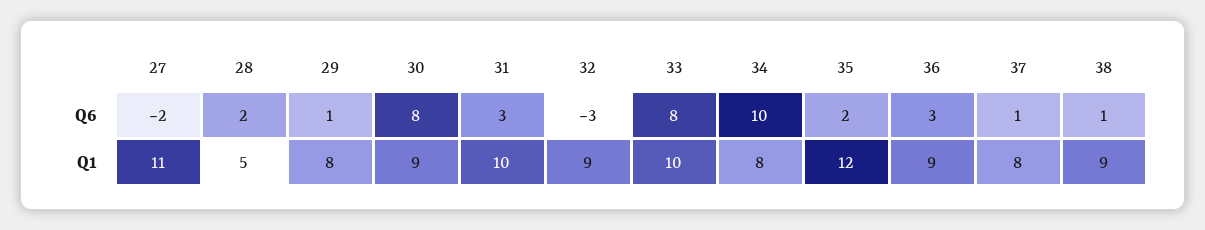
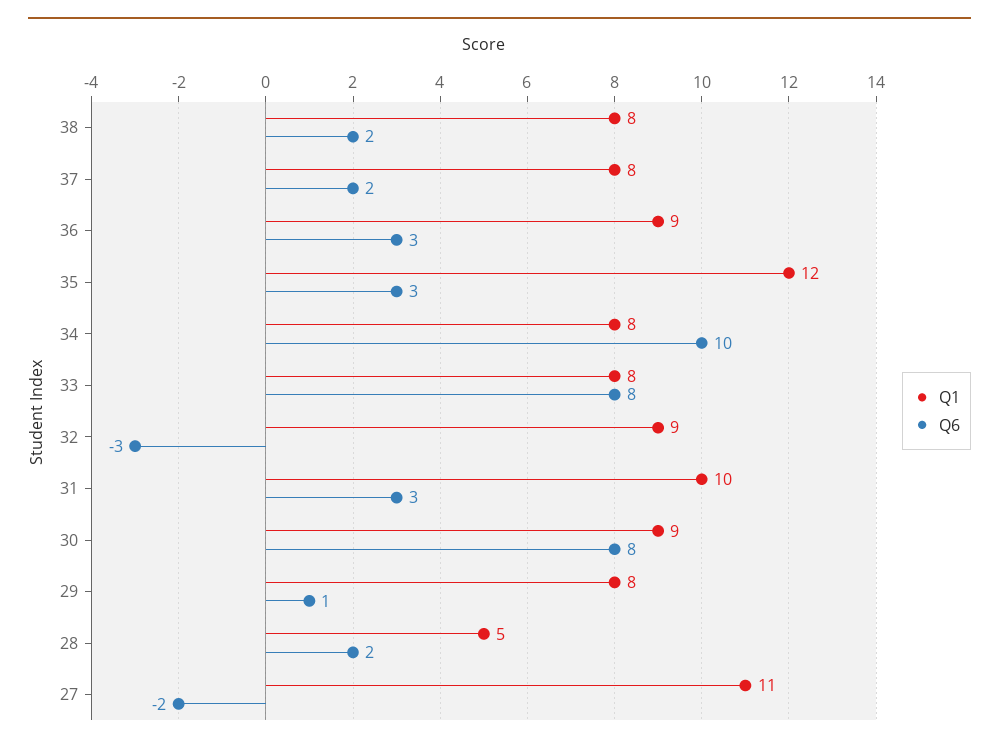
Q6, 35: 2 -> 3
Q6, 37: 1 -> 2
Q6, 38: 1 -> 2
Q1, 33: 10 -> 8
Q1, 38: 9 -> 8

